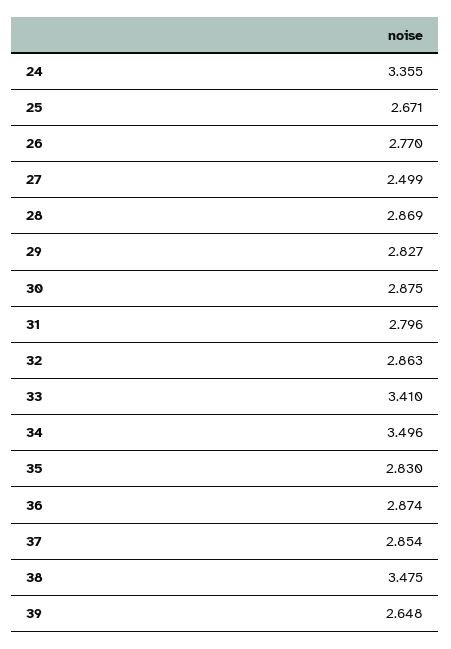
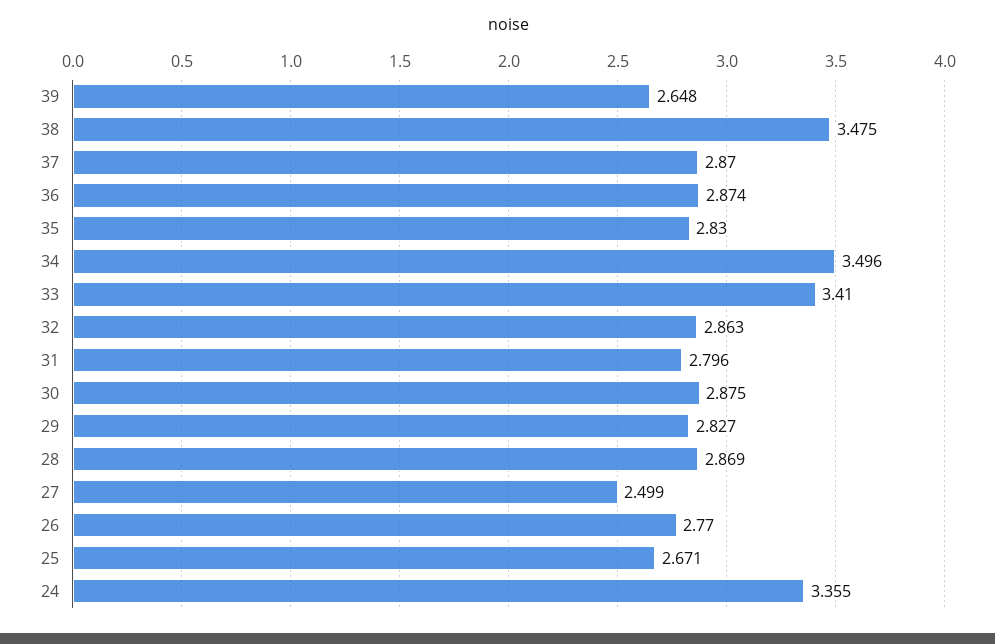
37: 2.854 -> 2.87

